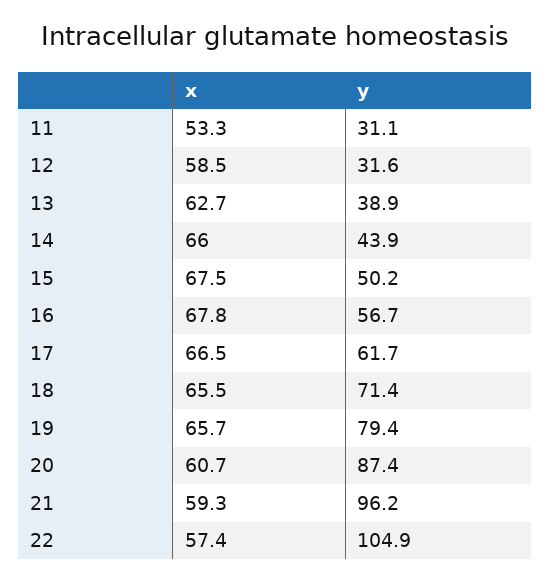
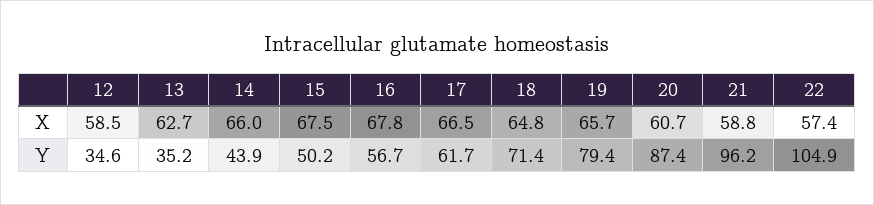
x, 11: 53.3 -> none
y, 11: 31.1 -> none
y, 12: 31.6 -> 34.6
y, 13: 38.9 -> 35.2
x, 18: 65.5 -> 64.8
x, 21: 59.3 -> 58.8

